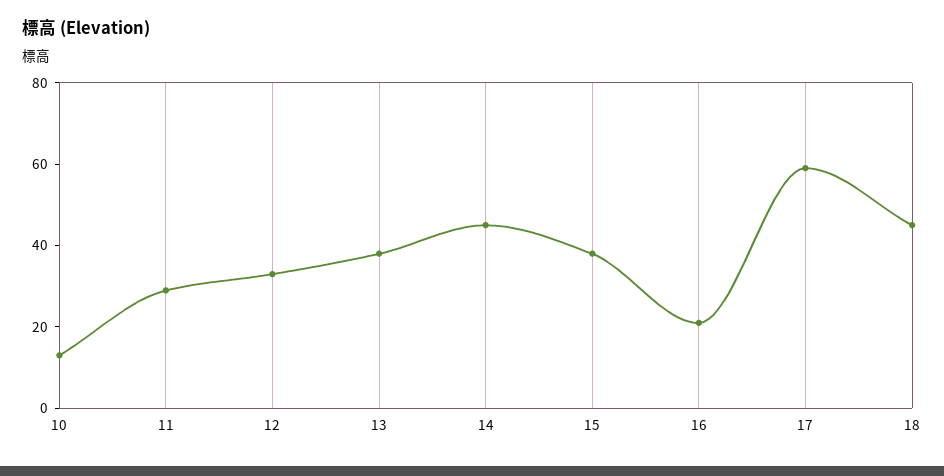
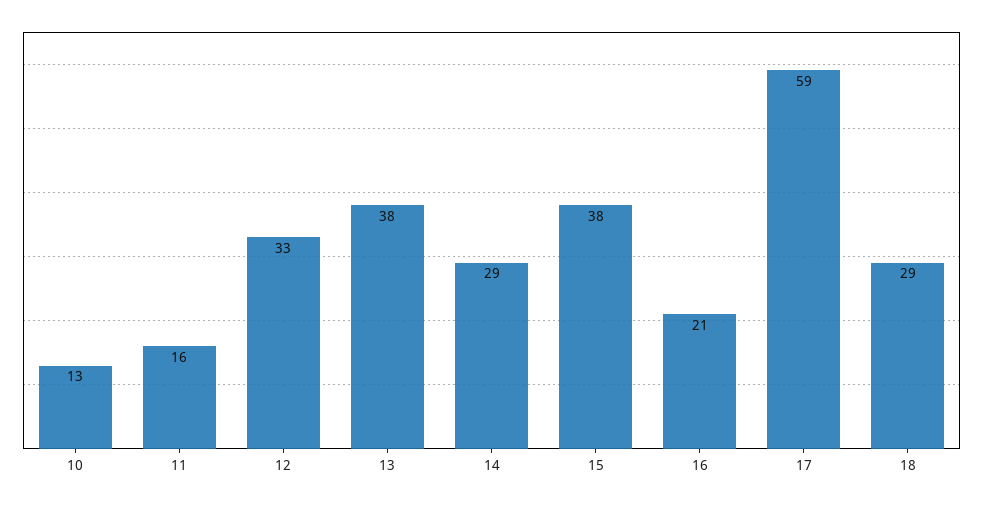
11: 30 -> 16
14: 45 -> 29
18: 45 -> 29

